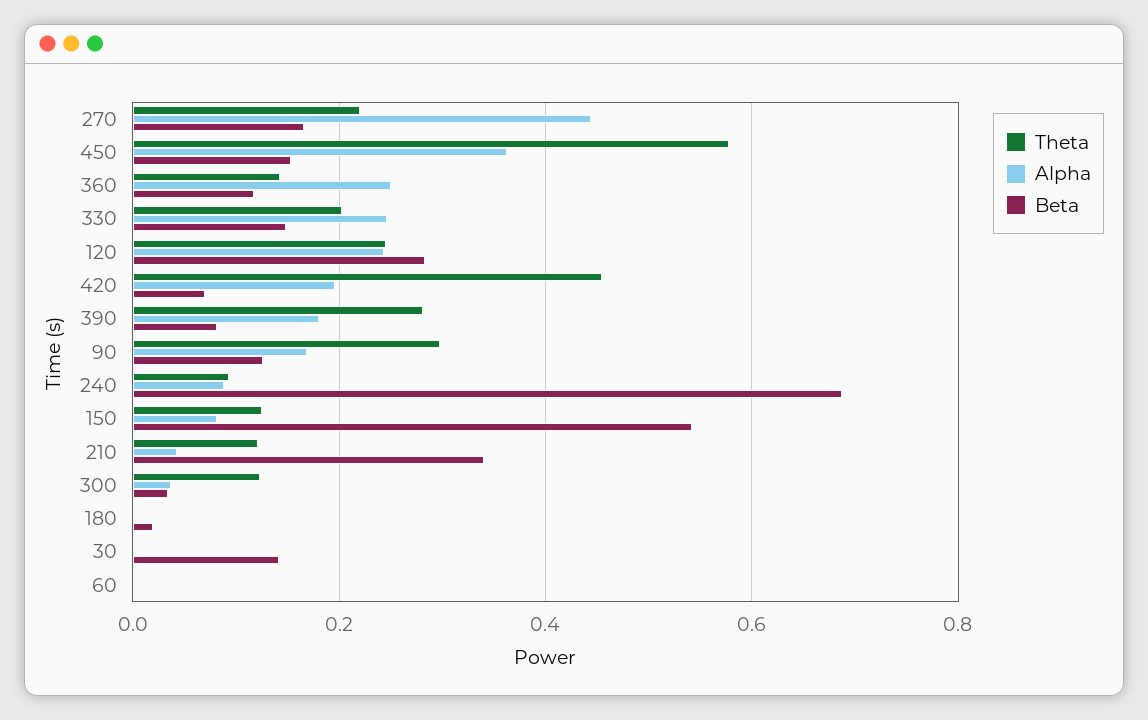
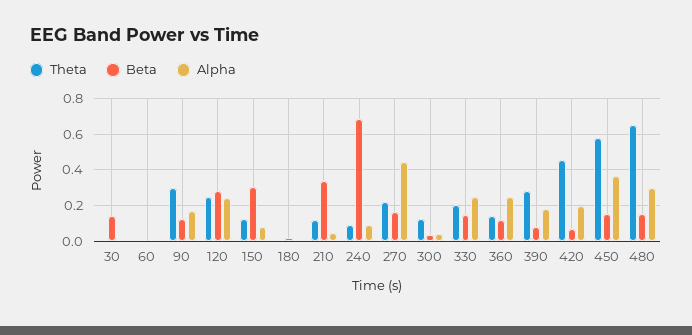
Beta, 150: 0.54 -> 0.3
Theta, 480: none -> 0.65
Beta, 480: none -> 0.15
Alpha, 480: none -> 0.3

